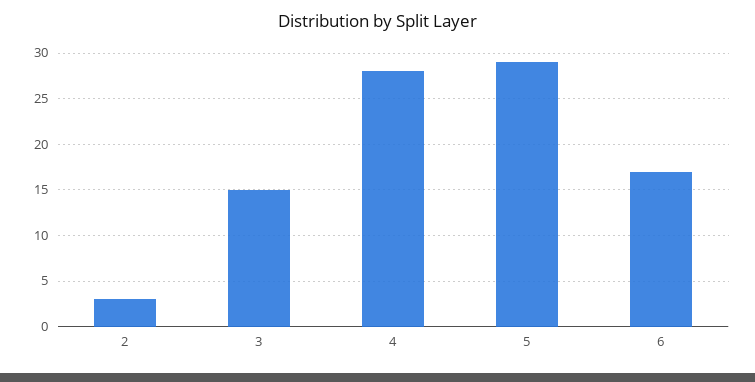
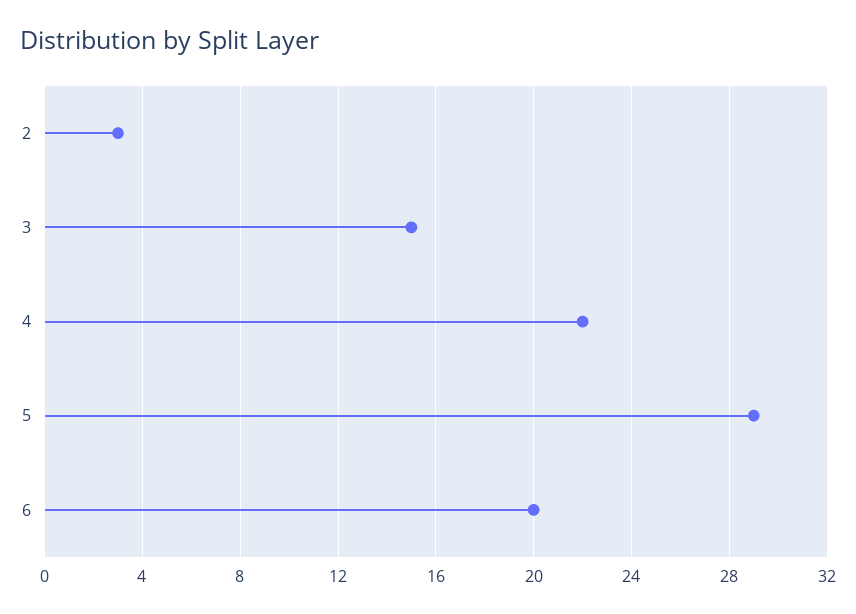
4: 28 -> 22
6: 17 -> 20

